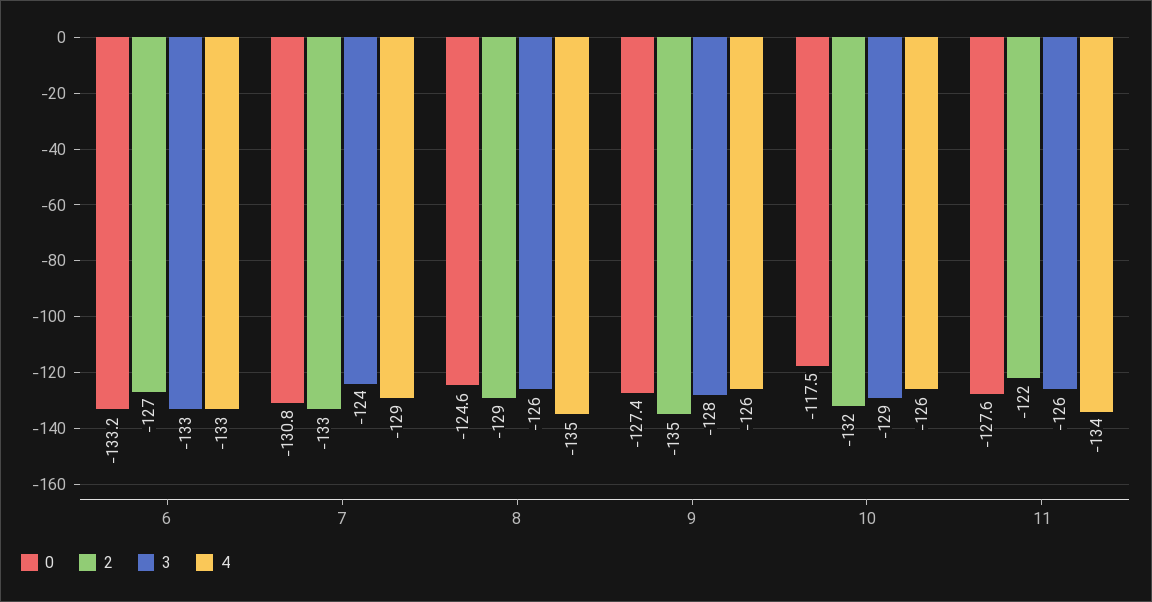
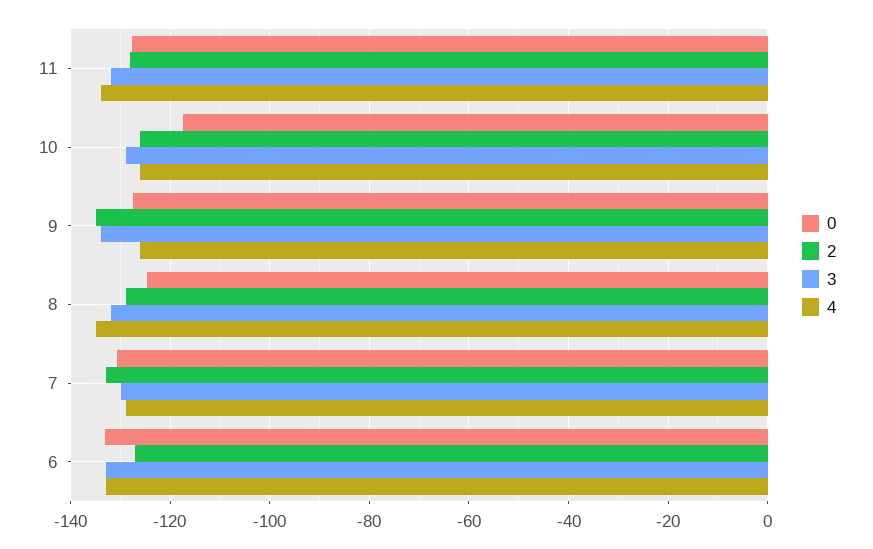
3, 7: -124 -> -130
3, 8: -126 -> -132
3, 9: -128 -> -134
2, 10: -132 -> -126
2, 11: -122 -> -128
3, 11: -126 -> -132

